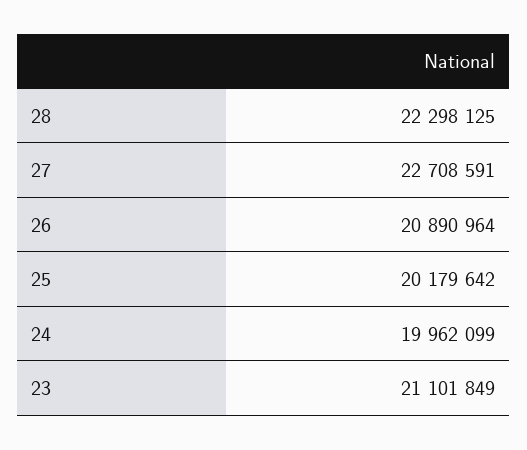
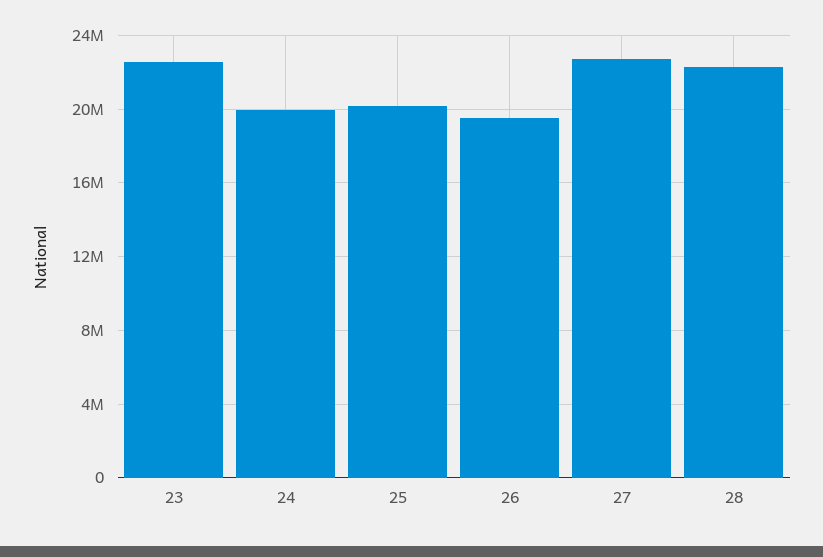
26: 20890964 -> 19500000
23: 21101849 -> 22500000

